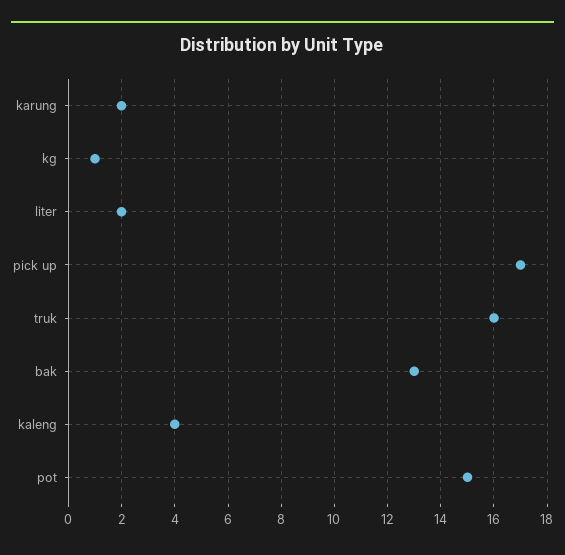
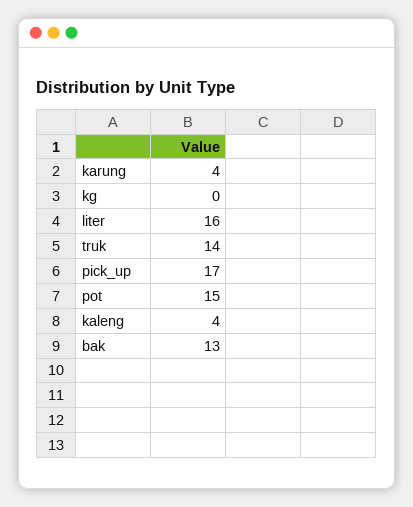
karung: 2 -> 4
kg: 1 -> 0
liter: 2 -> 16
truk: 16 -> 14

